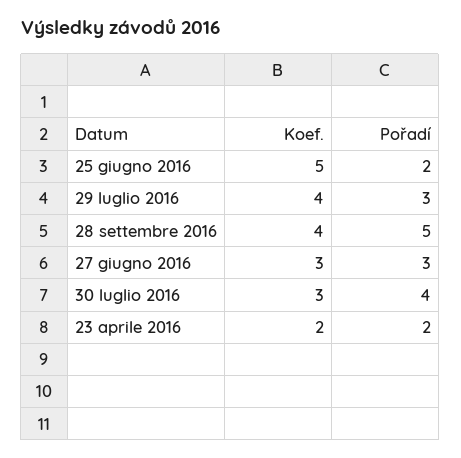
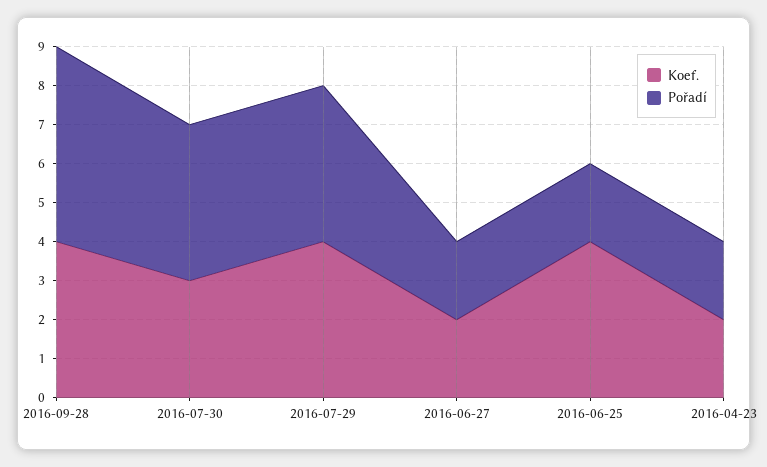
Koef., 25 giugno 2016: 5 -> 4
Pořadí, 29 luglio 2016: 3 -> 4
Koef., 27 giugno 2016: 3 -> 2
Pořadí, 27 giugno 2016: 3 -> 2

